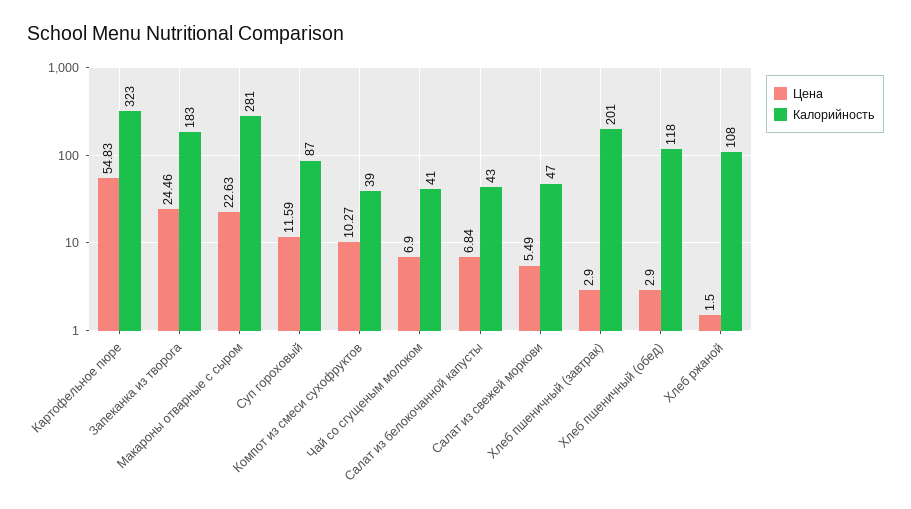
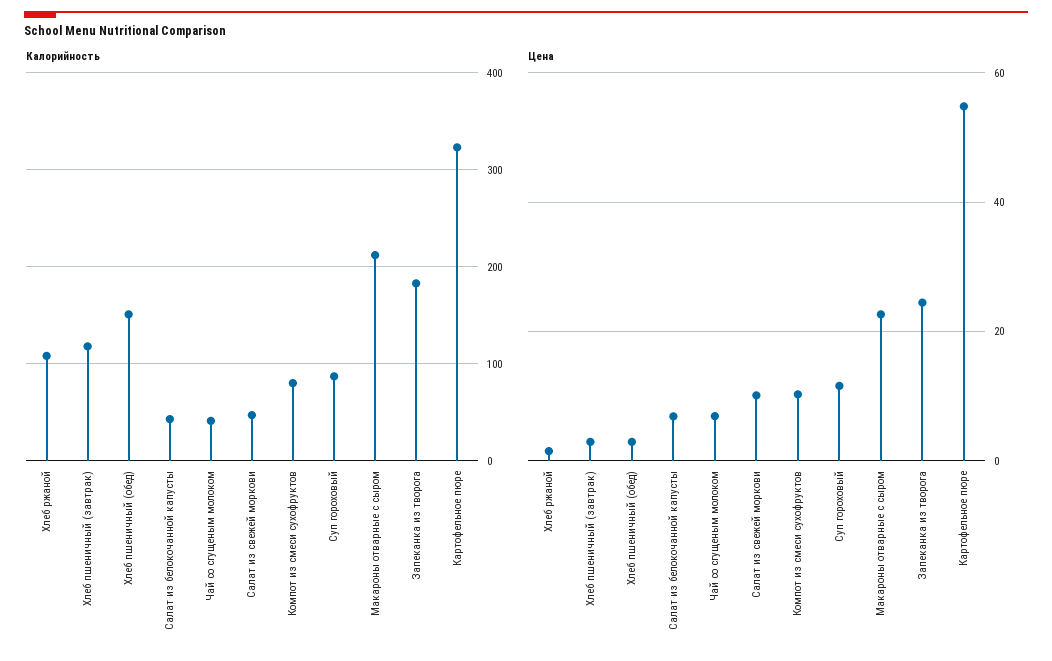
Калорийность, Макароны отварные с сыром: 281 -> 210
Калорийность, Компот из смеси сухофруктов: 39 -> 80
Цена, Салат из свежей моркови: 5.49 -> 10
Калорийность, Хлеб пшеничный (завтрак): 201 -> 120
Калорийность, Хлеб пшеничный (обед): 118 -> 150

